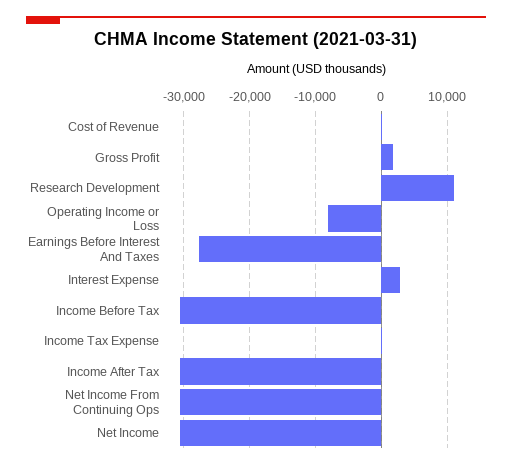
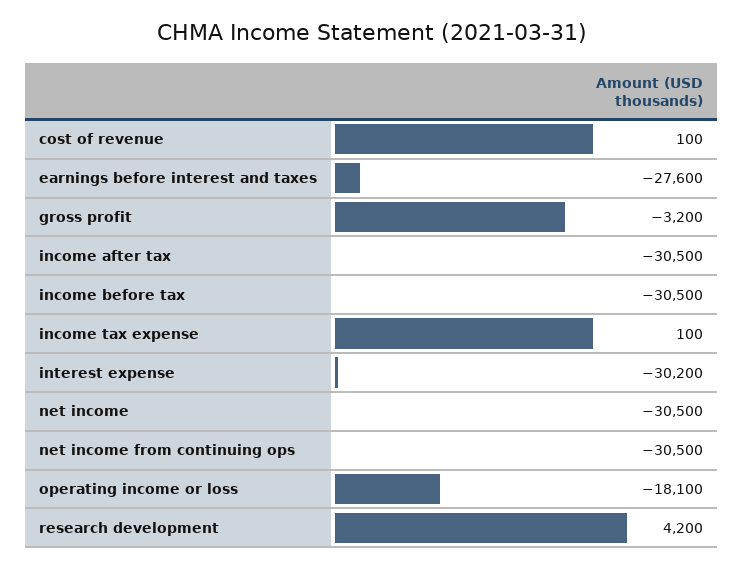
Gross Profit: 2000 -> -3200
Research Development: 11000 -> 4200
Operating Income or Loss: -8000 -> -18100
Interest Expense: 3000 -> -30200

